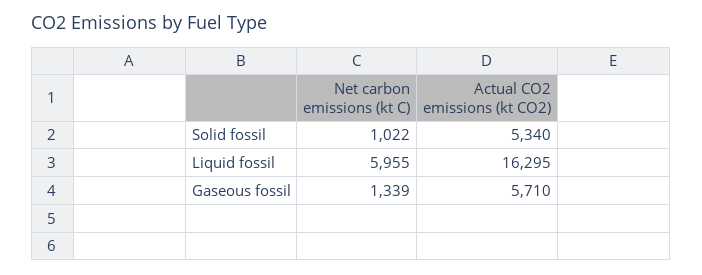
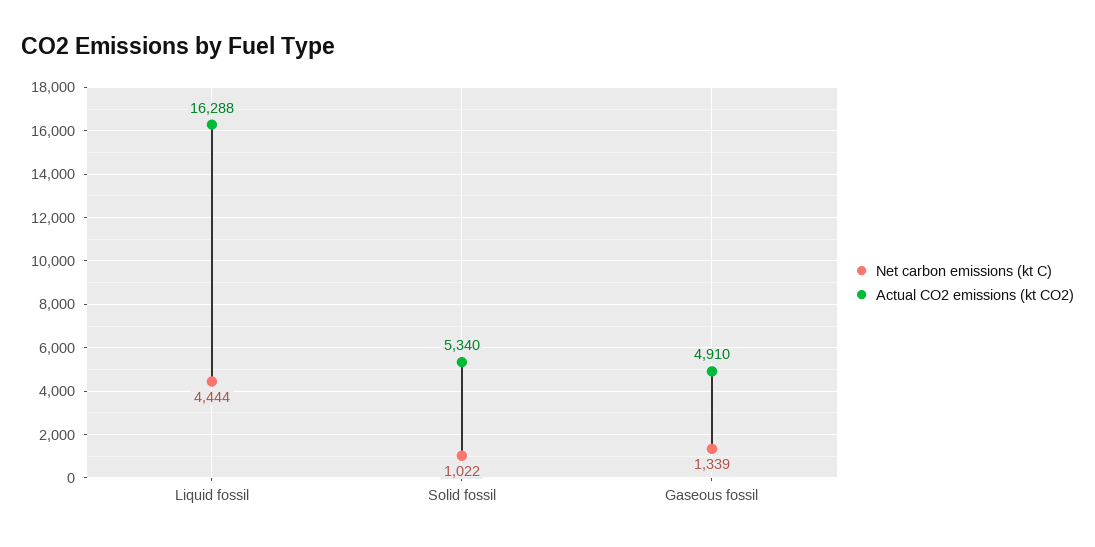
Net carbon emissions (kt C), Liquid fossil: 5955 -> 4444
Actual CO2 emissions (kt CO2), Liquid fossil: 16295 -> 16288
Actual CO2 emissions (kt CO2), Gaseous fossil: 5710 -> 4910

